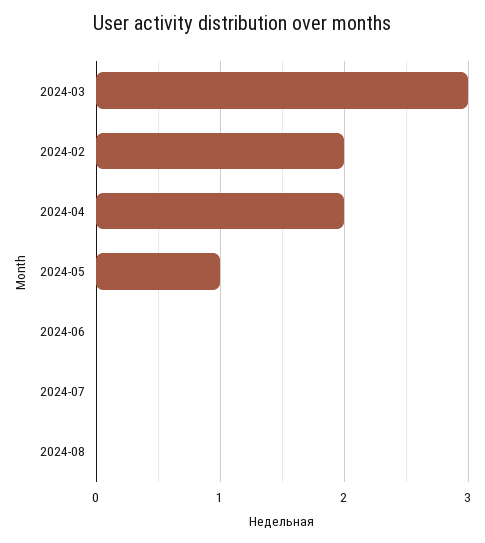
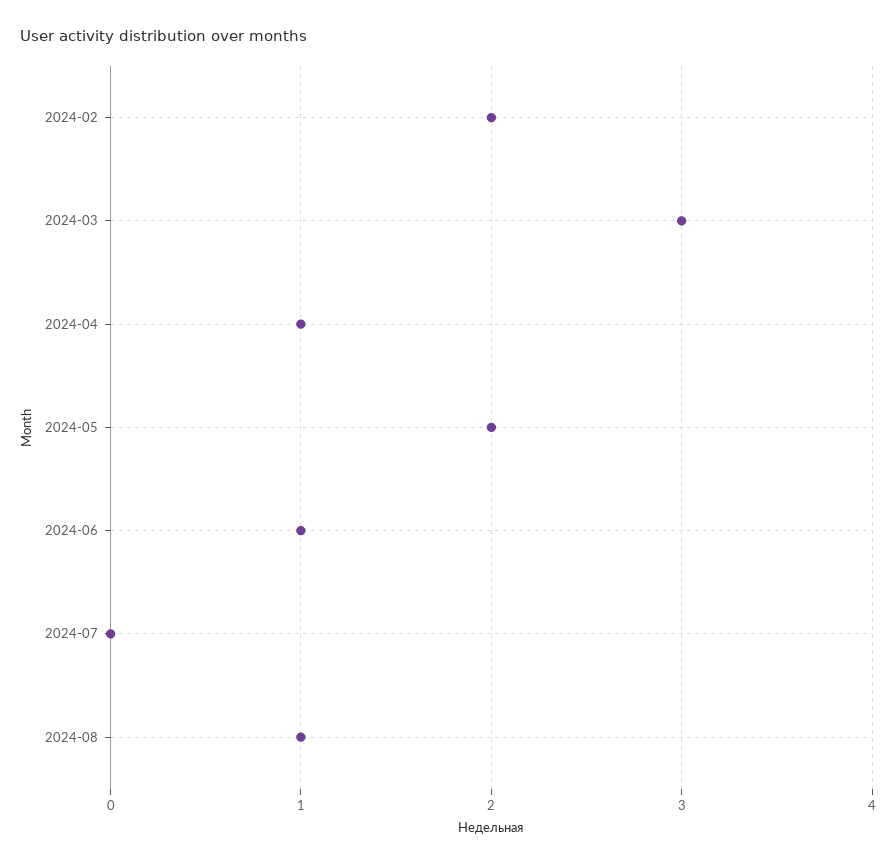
2024-04: 2 -> 1
2024-05: 1 -> 2
2024-06: 0 -> 1
2024-08: 0 -> 1

